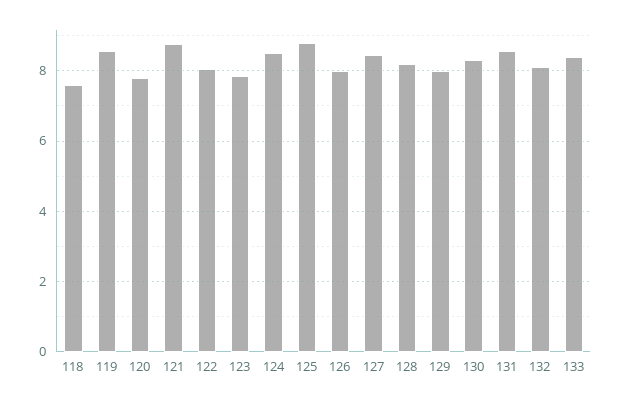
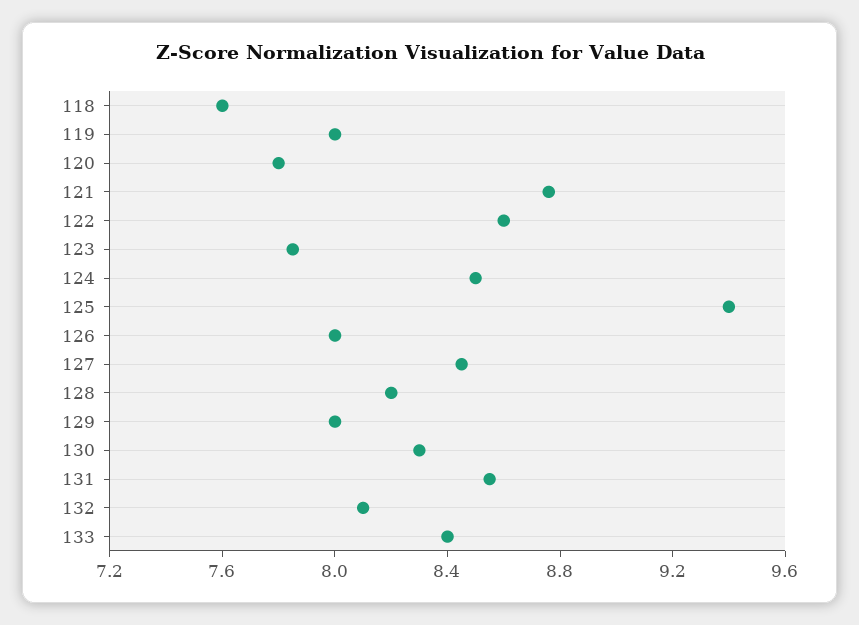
119: 8.6 -> 8
122: 8 -> 8.6
125: 8.8 -> 9.4

